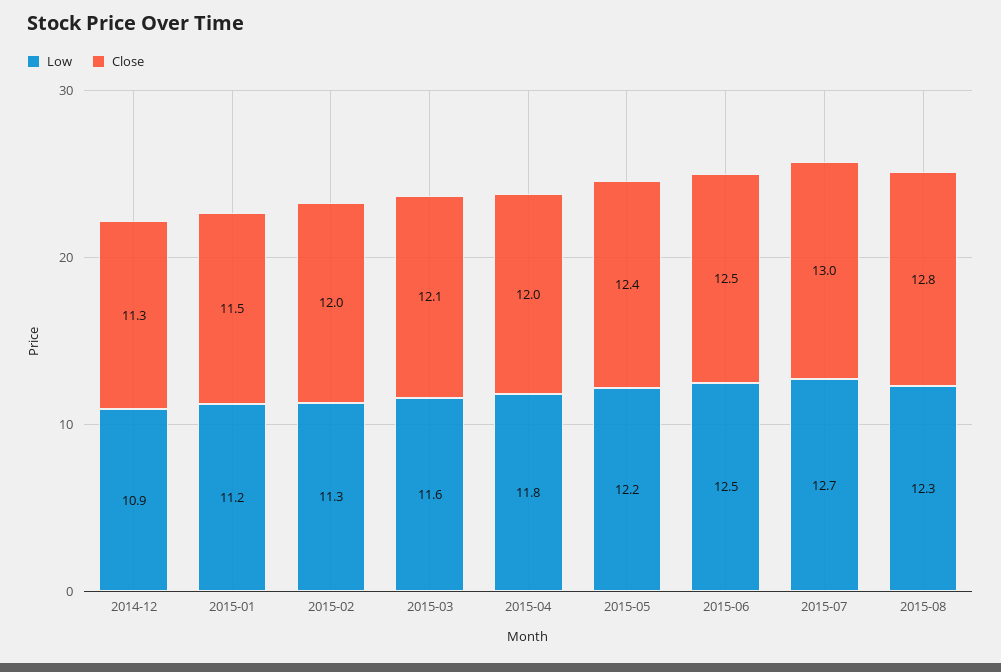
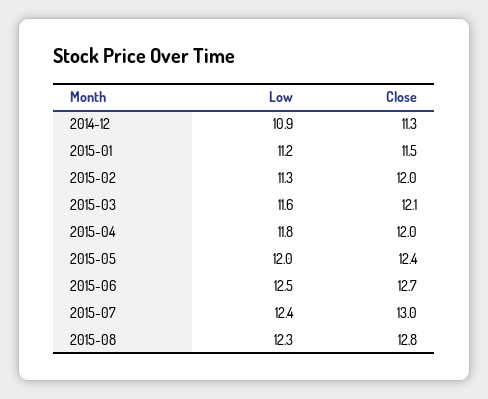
Low, 2015-05: 12.2 -> 12
Close, 2015-06: 12.5 -> 12.7
Low, 2015-07: 12.7 -> 12.4

